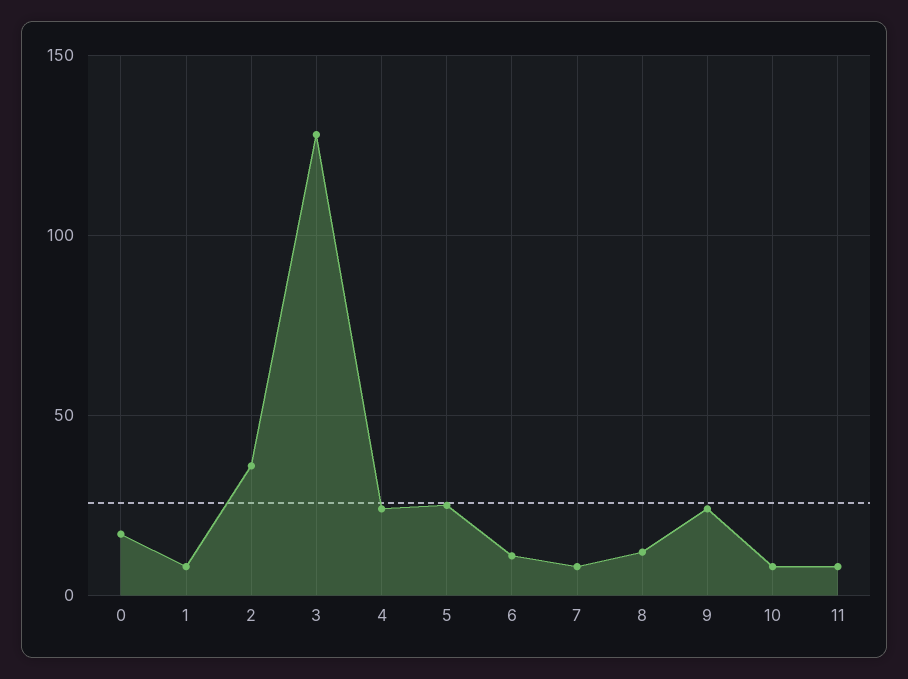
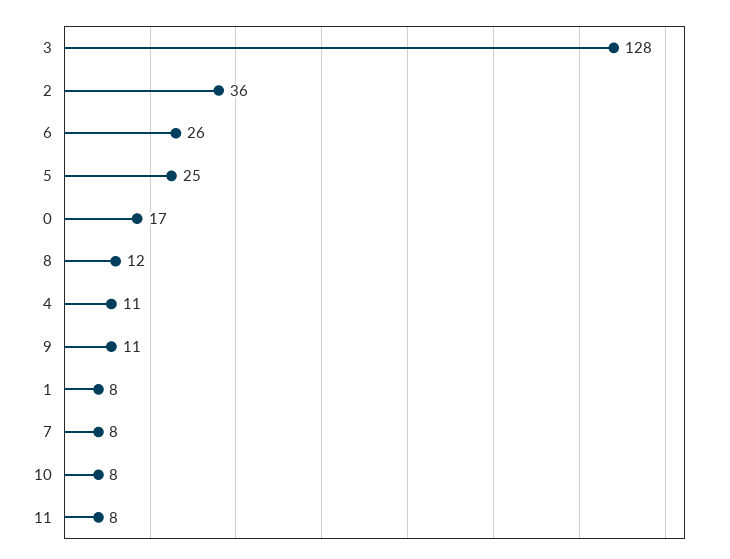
4: 25 -> 11
6: 10 -> 26
9: 25 -> 11

